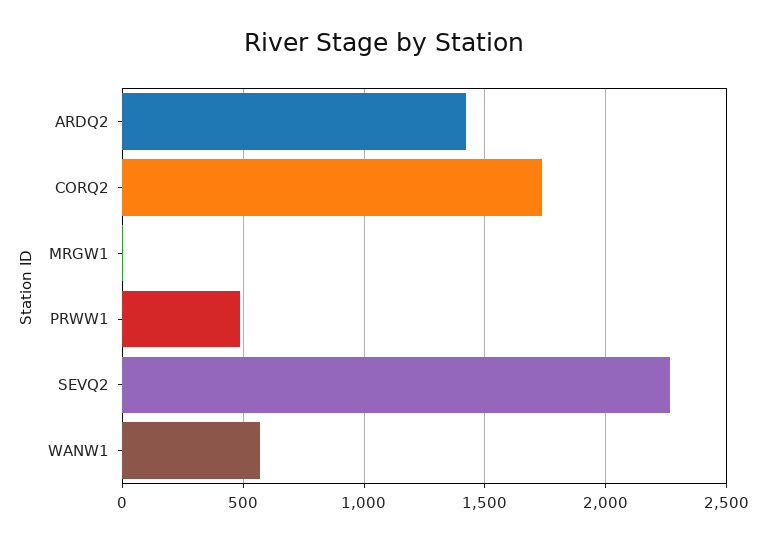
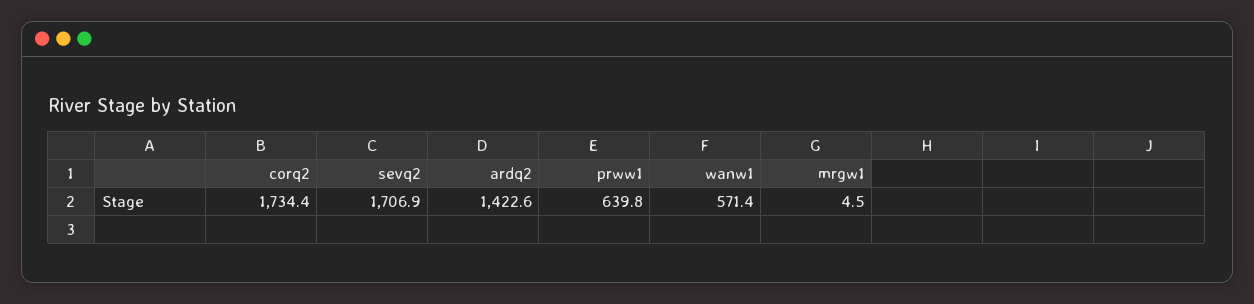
PRWW1: 500 -> 639.8
SEVQ2: 2250 -> 1706.9

